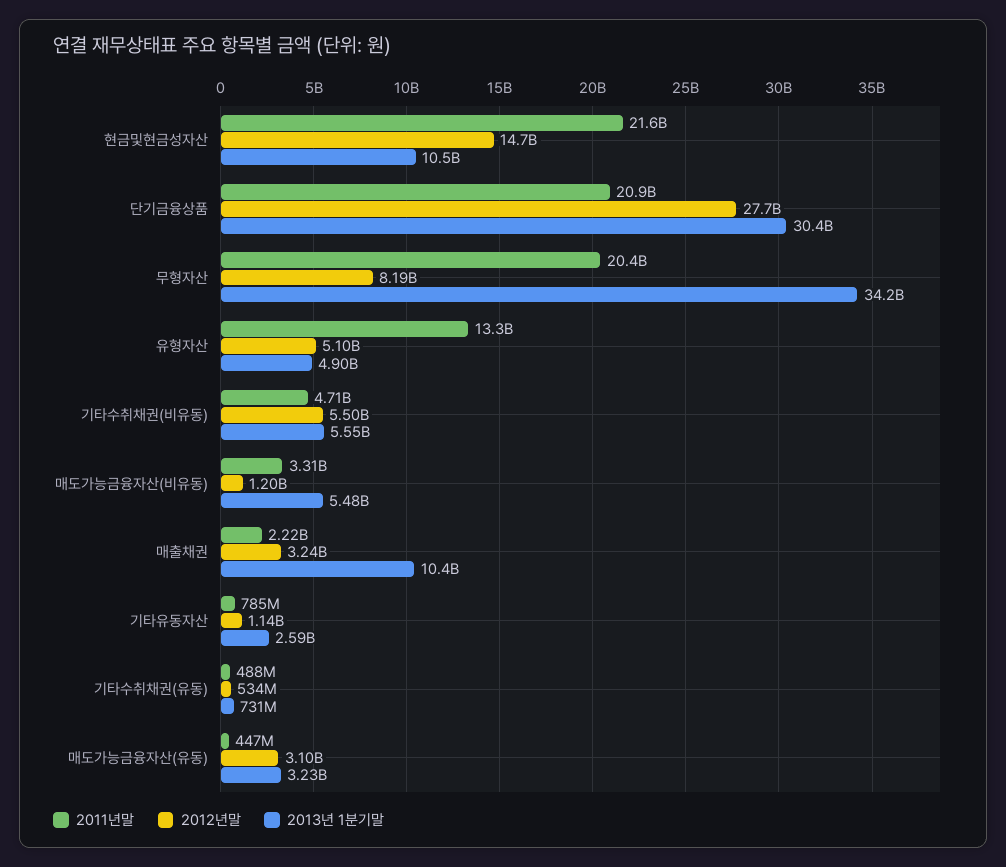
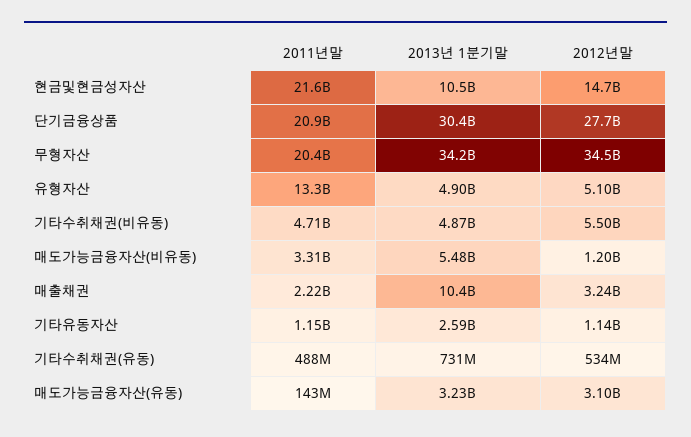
2012년말, 무형자산: 8190000000 -> 34500000000
2013년 1분기말, 기타수취채권(비유동): 5550000000 -> 4870000000
2011년말, 기타유동자산: 785000000 -> 1150000000
2011년말, 매도가능금융자산(유동): 447000000 -> 143000000

